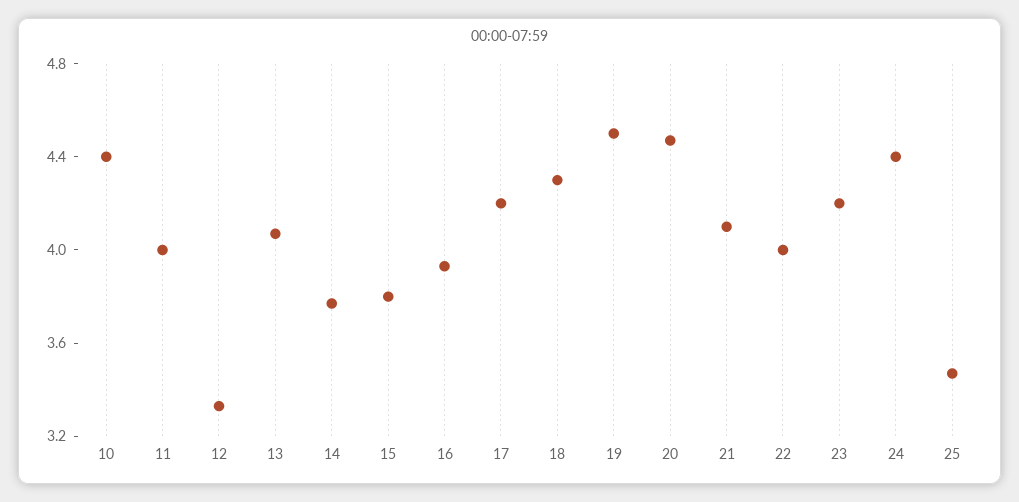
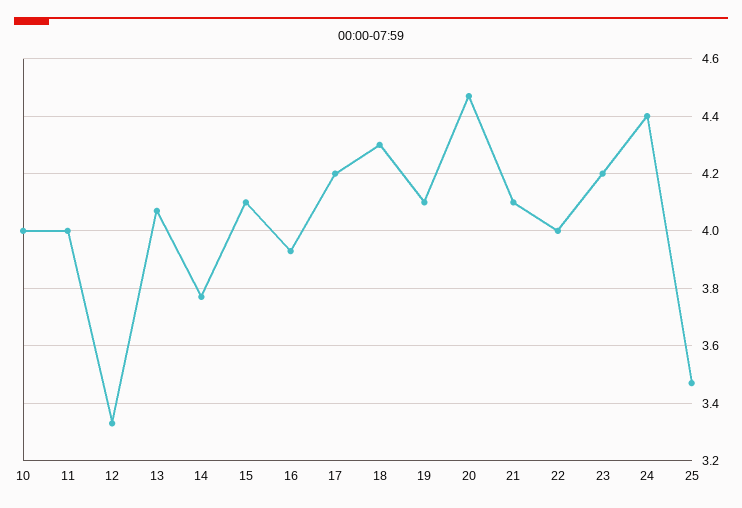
10: 4.4 -> 4
15: 3.8 -> 4.1
19: 4.5 -> 4.1

